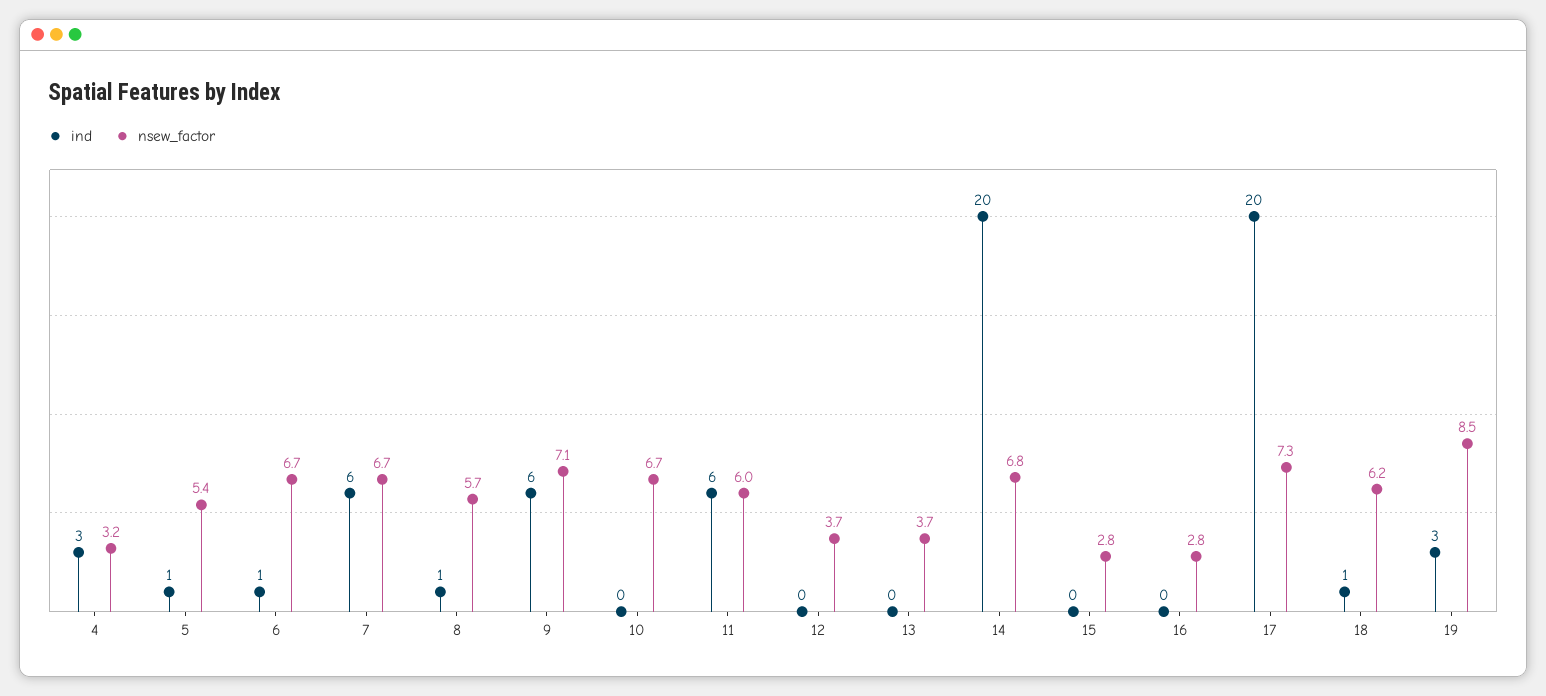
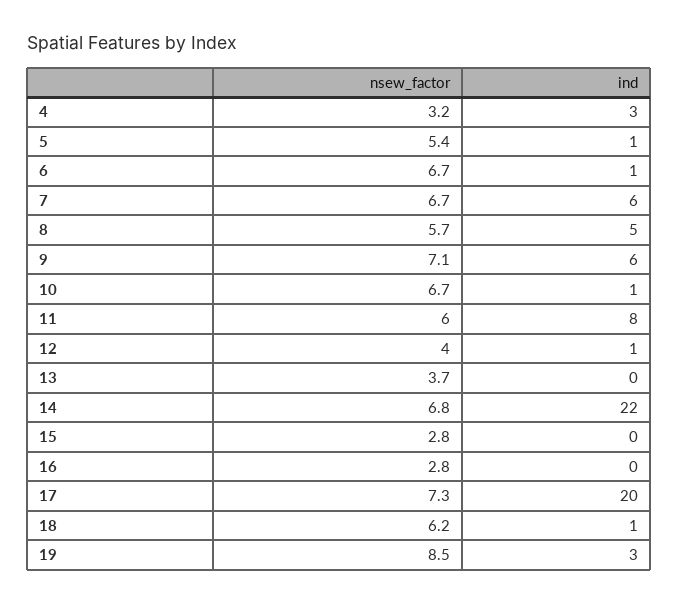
ind, 8: 1 -> 5
ind, 10: 0 -> 1
ind, 11: 6 -> 8
ind, 12: 0 -> 1
nsew_factor, 12: 3.7 -> 4
ind, 14: 20 -> 22

